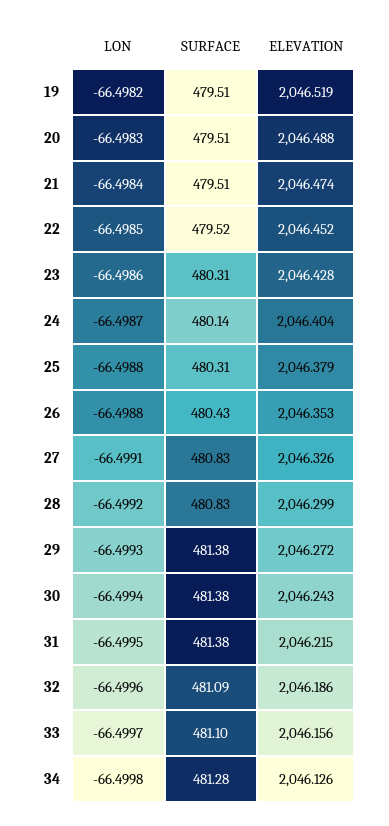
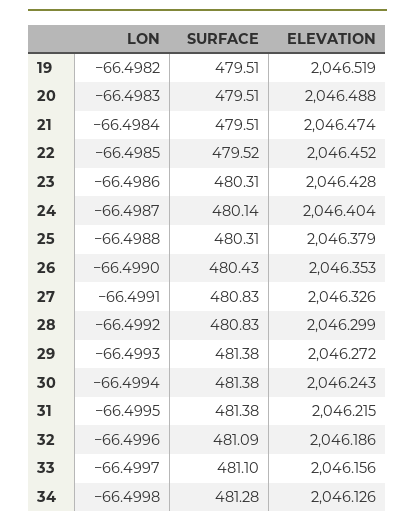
LON, 26: -66.4988 -> -66.499

